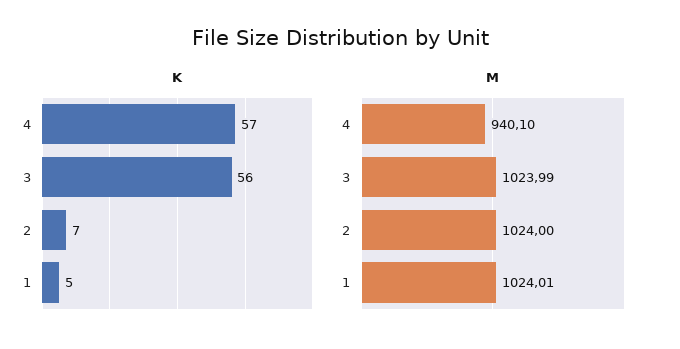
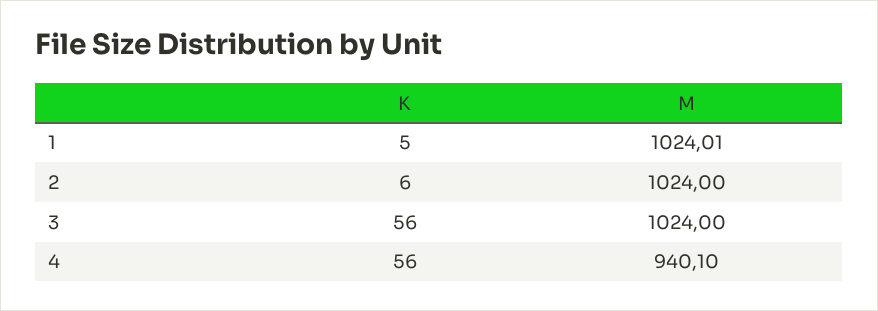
K, 4: 57 -> 56
K, 2: 7 -> 6
M, 3: 1023.99 -> 1024

